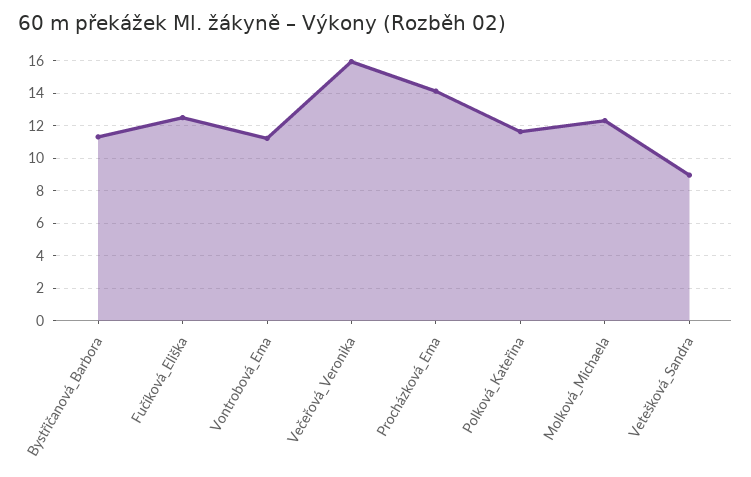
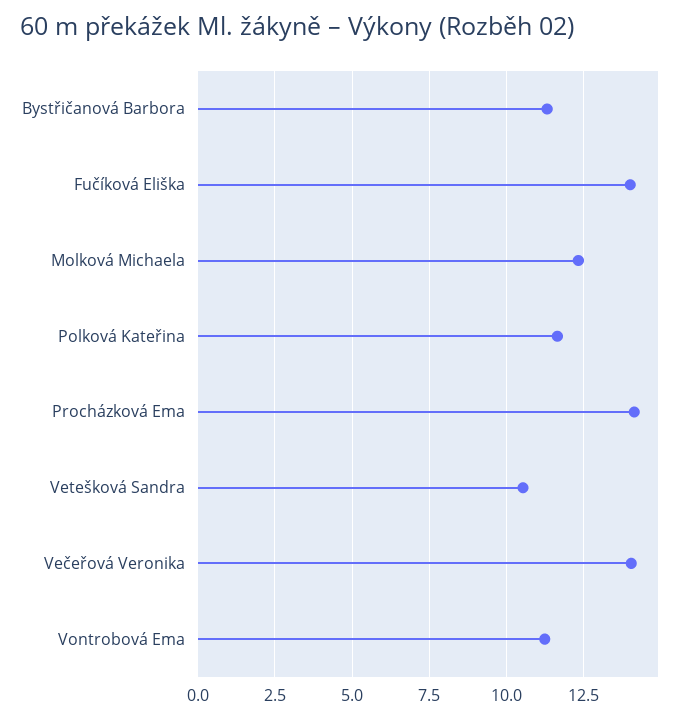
Fučíková_Eliška: 12.5 -> 14
Večeřová_Veronika: 16 -> 14
Vetešková_Sandra: 9 -> 10.5

